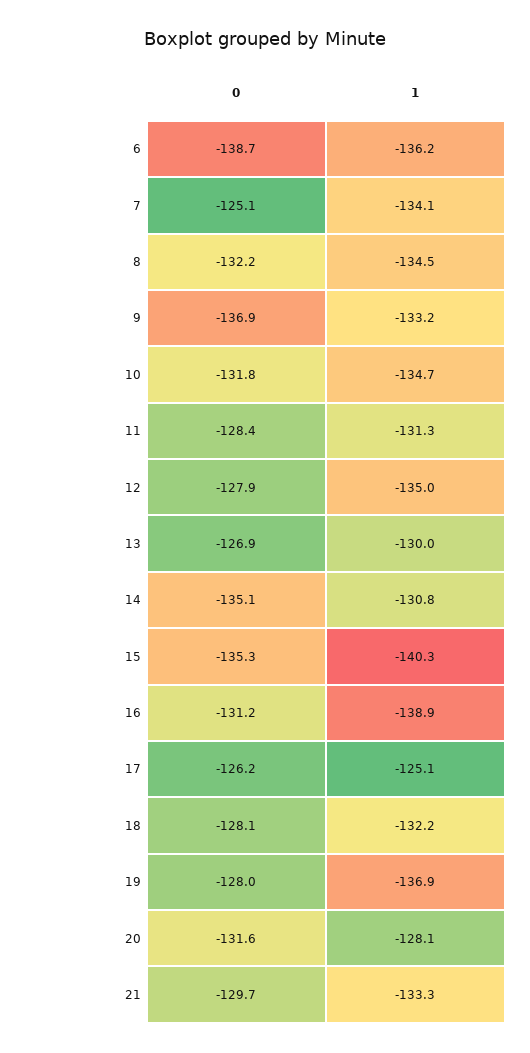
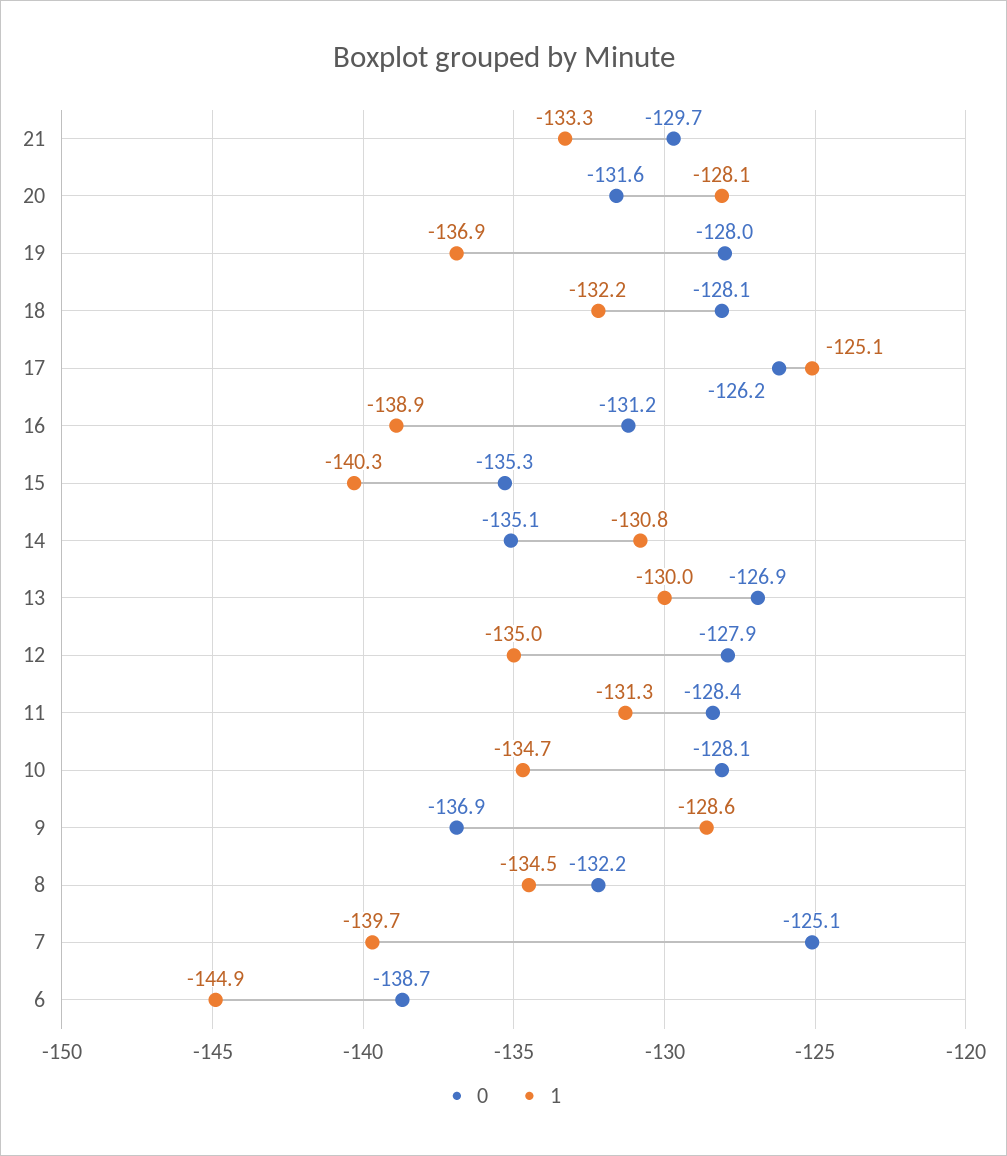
1, 6: -136.2 -> -144.9
1, 7: -134.1 -> -139.7
1, 9: -133.2 -> -128.6
0, 10: -131.8 -> -128.1

